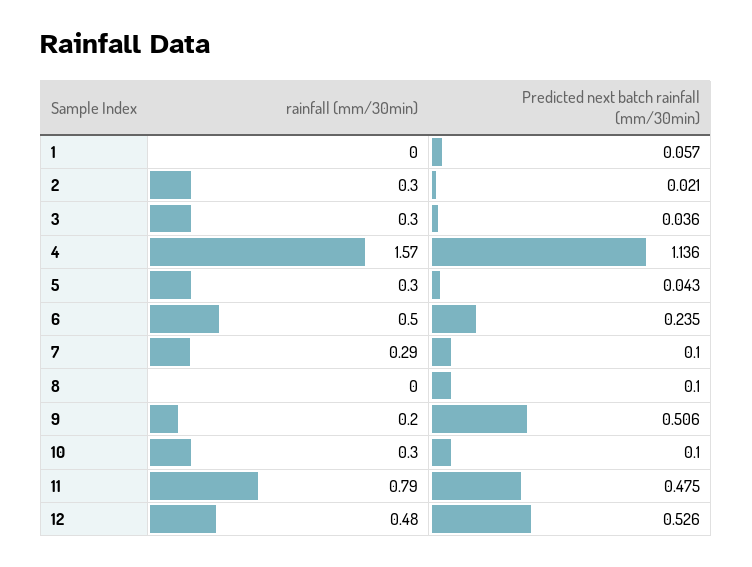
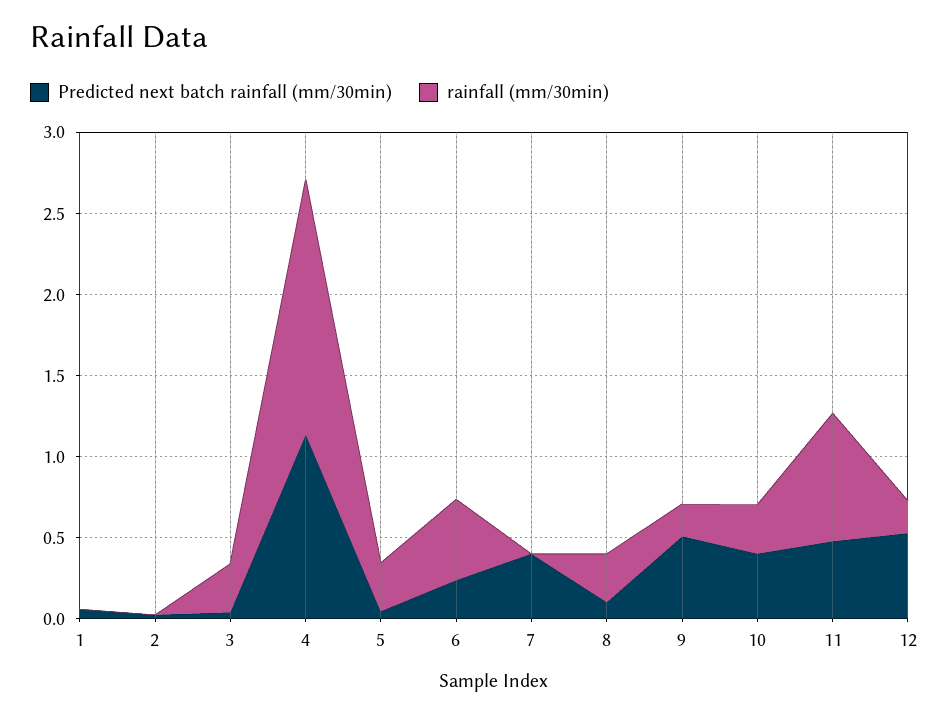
rainfall (mm/30min), 2: 0.3 -> 0
rainfall (mm/30min), 7: 0.29 -> 0
Predicted next batch rainfall (mm/30min), 7: 0.1 -> 0.4
rainfall (mm/30min), 8: 0 -> 0.3
Predicted next batch rainfall (mm/30min), 10: 0.1 -> 0.4
rainfall (mm/30min), 12: 0.48 -> 0.2

